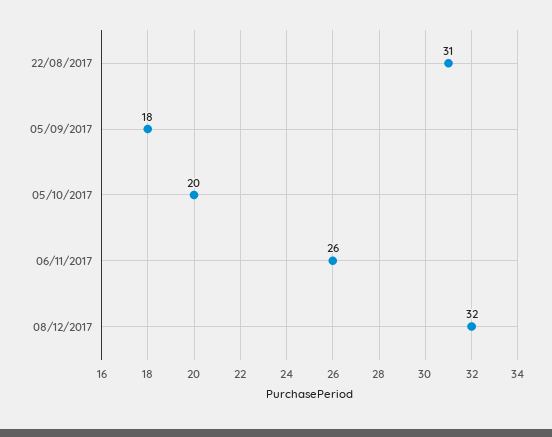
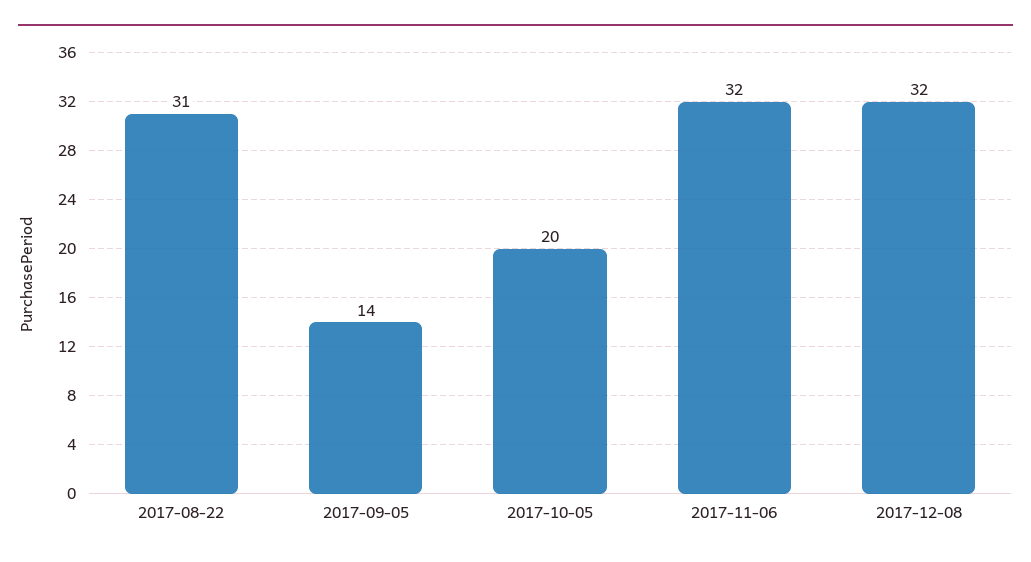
05/09/2017: 18 -> 14
06/11/2017: 26 -> 32

